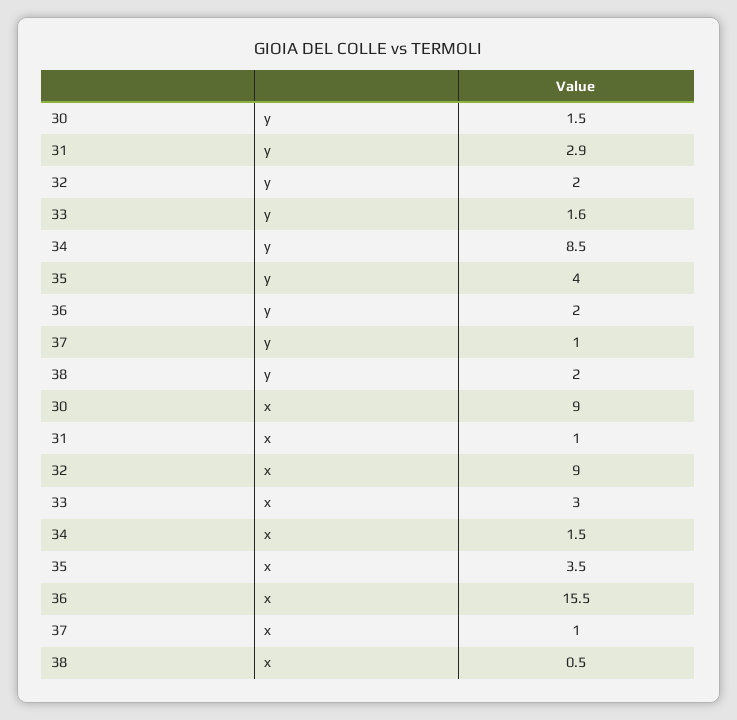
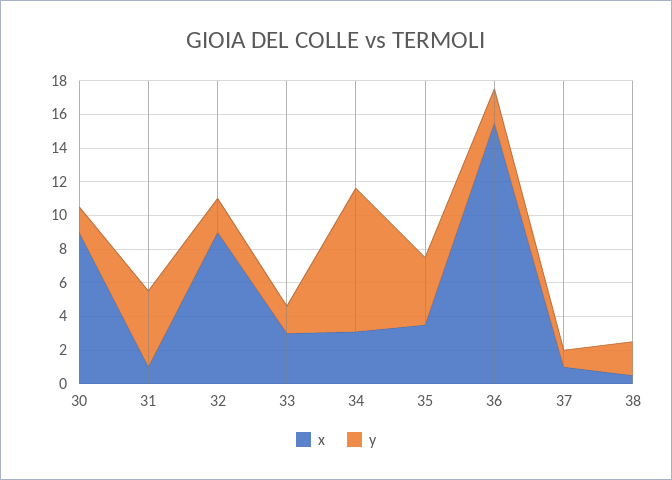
y, 31: 2.9 -> 4.5
x, 34: 1.5 -> 3

